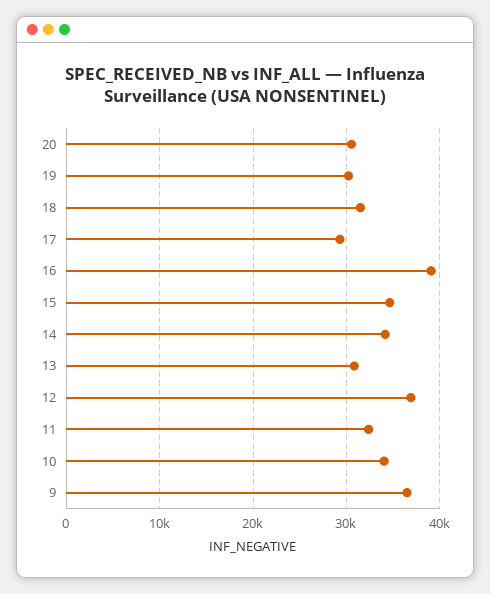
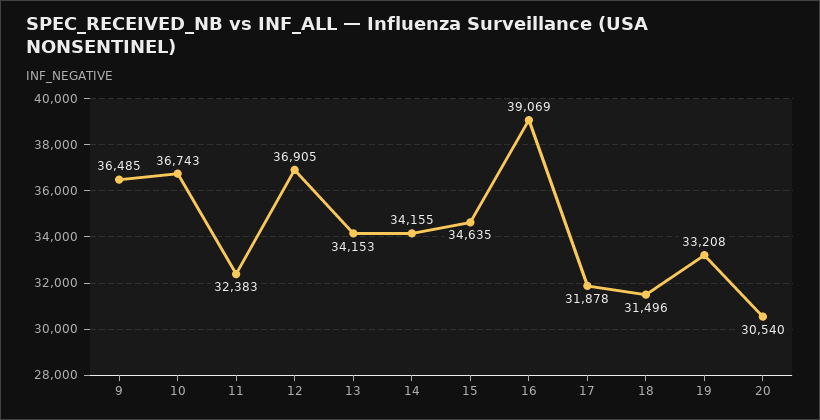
19: 30000 -> 33208
17: 29000 -> 31878
13: 31000 -> 34153
10: 34000 -> 36743

